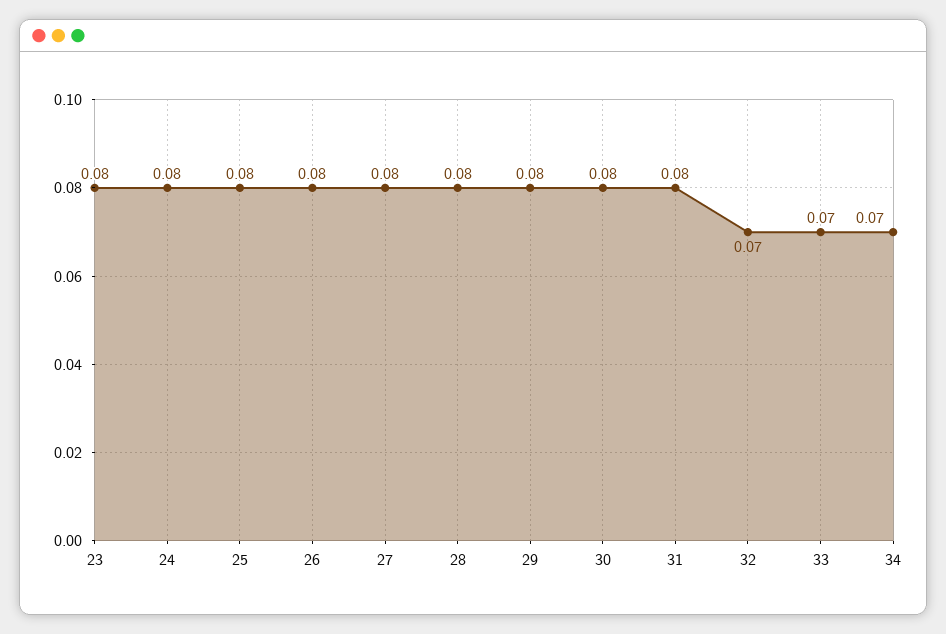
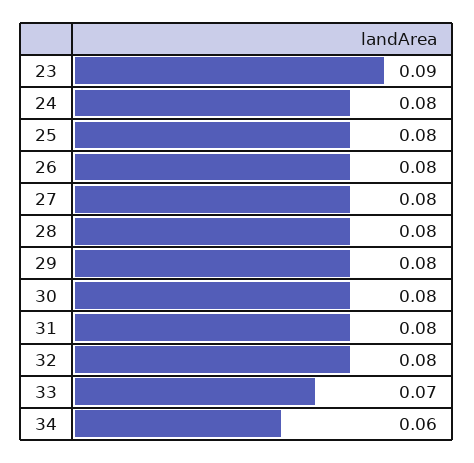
23: 0.08 -> 0.09
32: 0.07 -> 0.08
34: 0.07 -> 0.06

